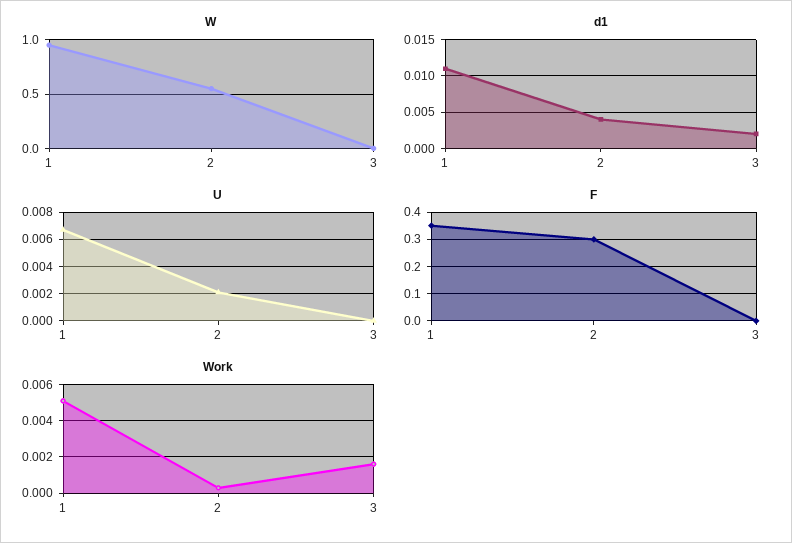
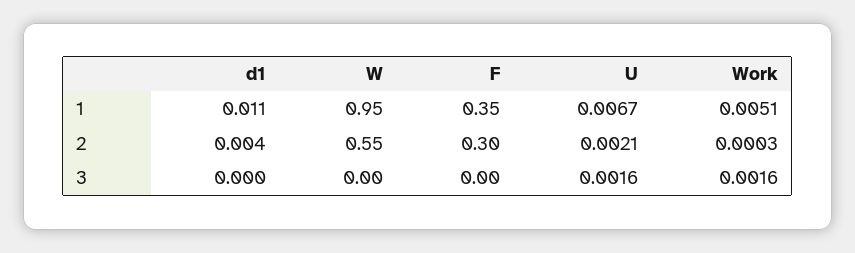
d1, 3: 0.002 -> 0
U, 3: 0 -> 0.0016

